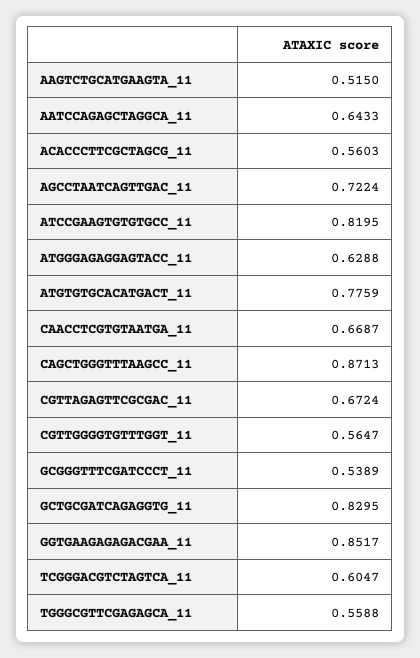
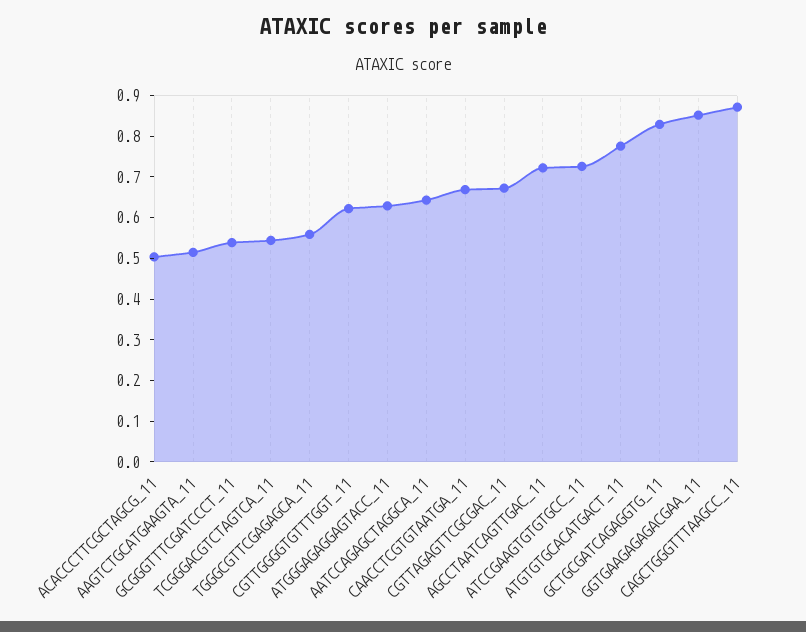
ACACCCTTCGCTAGCG_11: 0.5603 -> 0.5
ATCCGAAGTGTGTGCC_11: 0.8195 -> 0.72
CGTTGGGGTGTTTGGT_11: 0.5647 -> 0.62
TCGGGACGTCTAGTCA_11: 0.6047 -> 0.54

